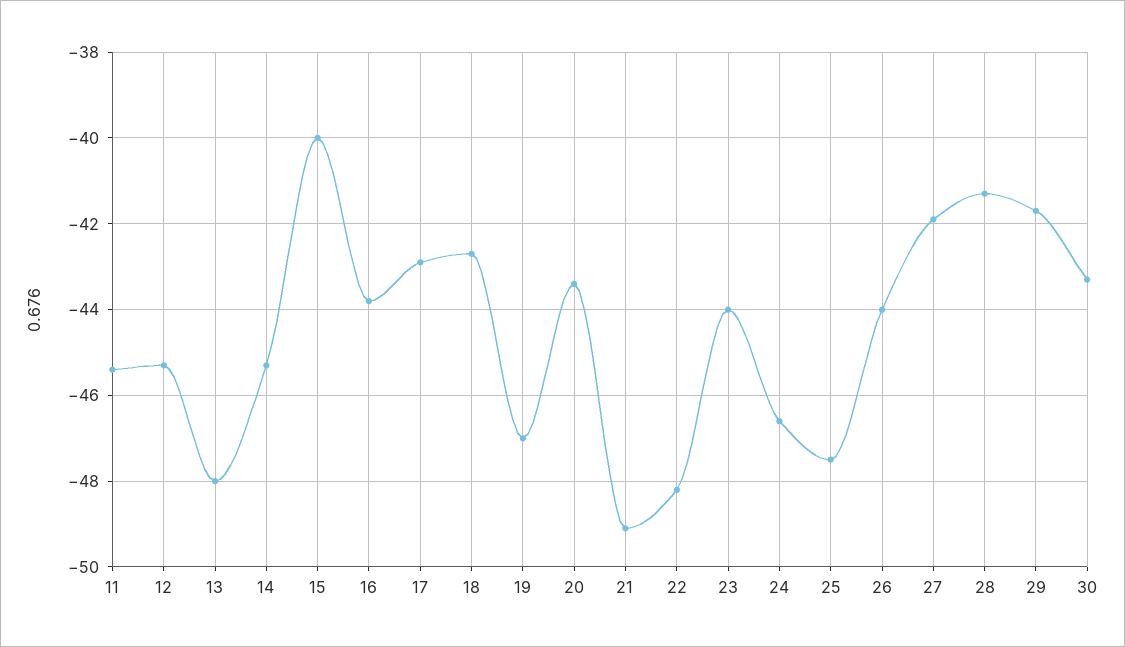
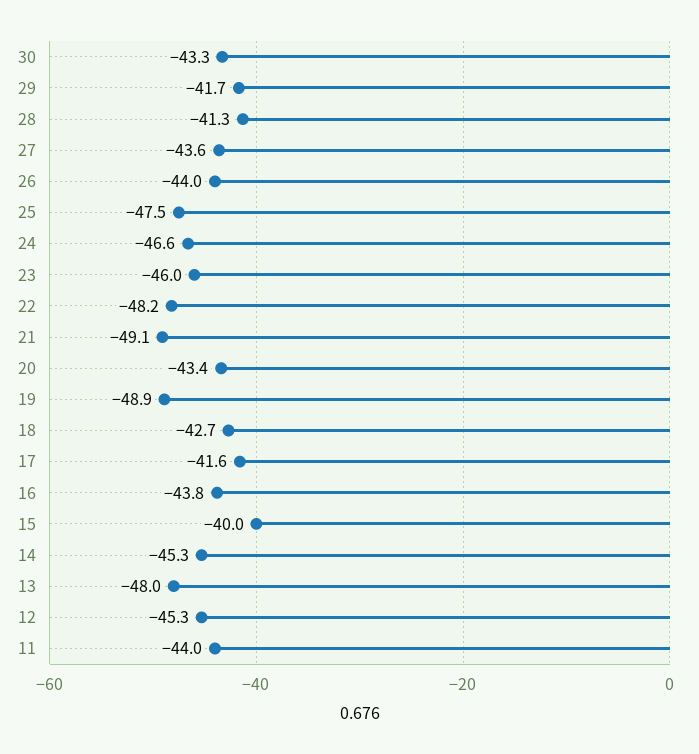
11: -45.5 -> -44
17: -43 -> -41.6
19: -47 -> -48.9
23: -44 -> -46
27: -42 -> -43.6

